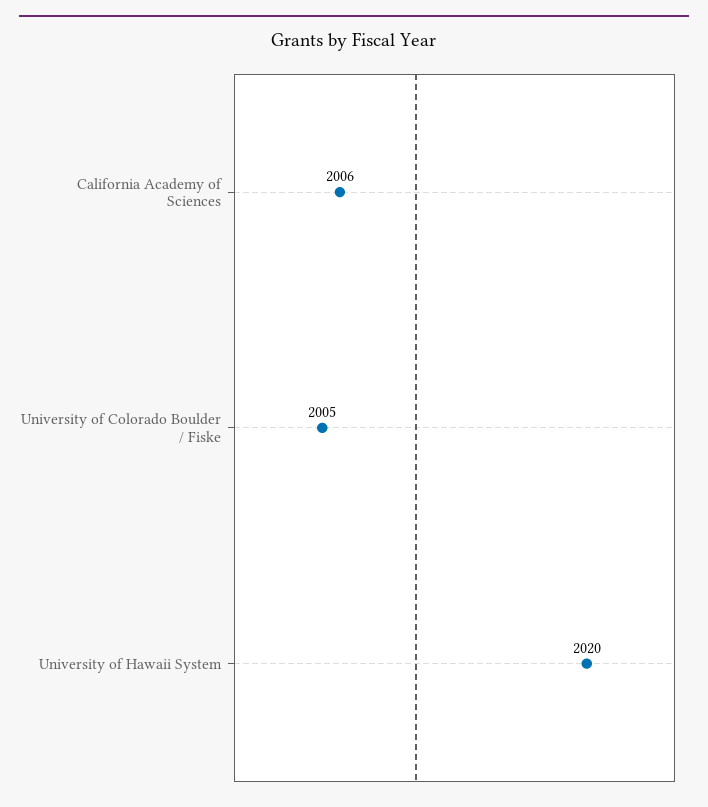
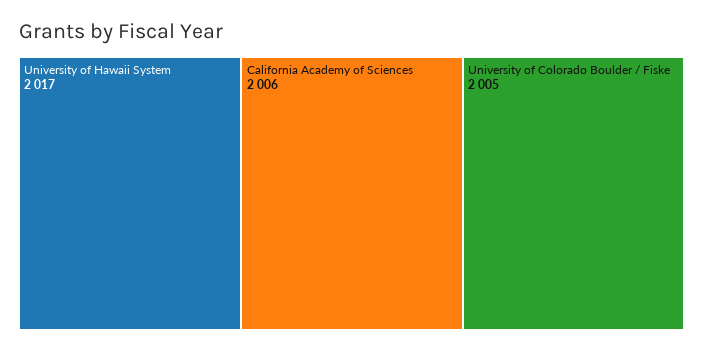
University of Hawaii System: 2020 -> 2017

